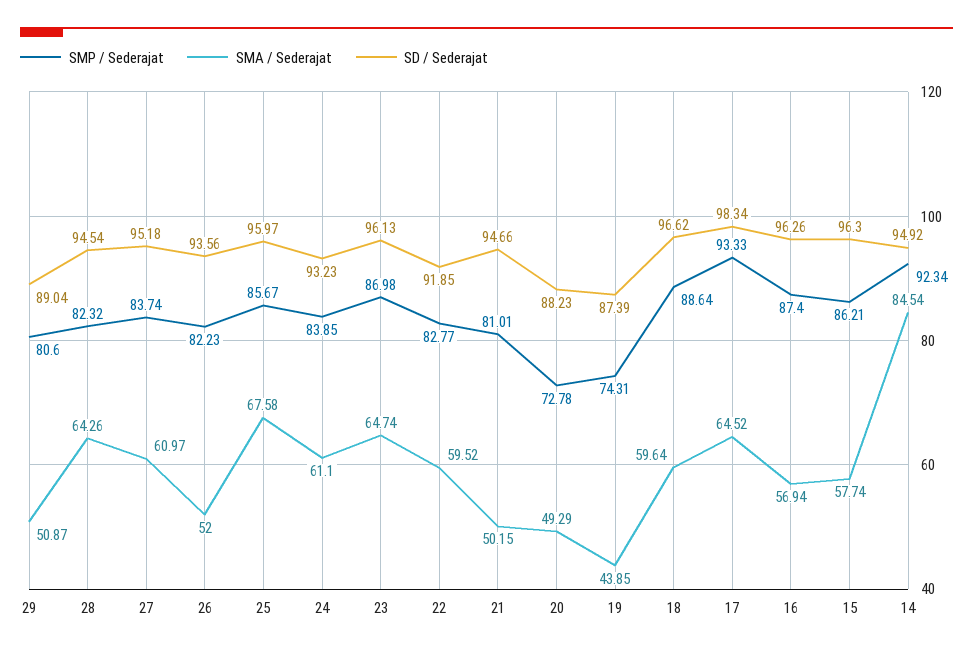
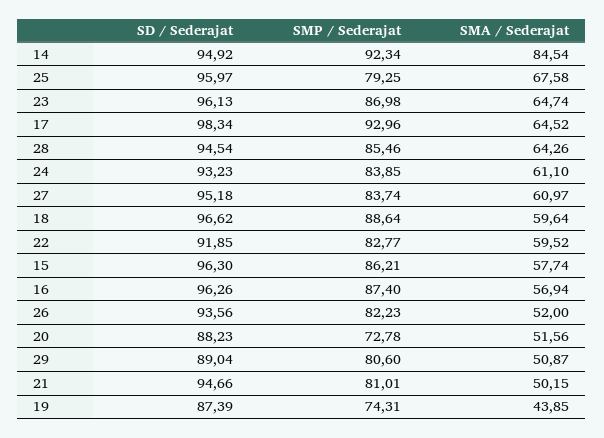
SMP / Sederajat, 28: 82.32 -> 85.46
SMP / Sederajat, 25: 85.67 -> 79.25
SMA / Sederajat, 20: 49.29 -> 51.56
SMP / Sederajat, 17: 93.33 -> 92.96

